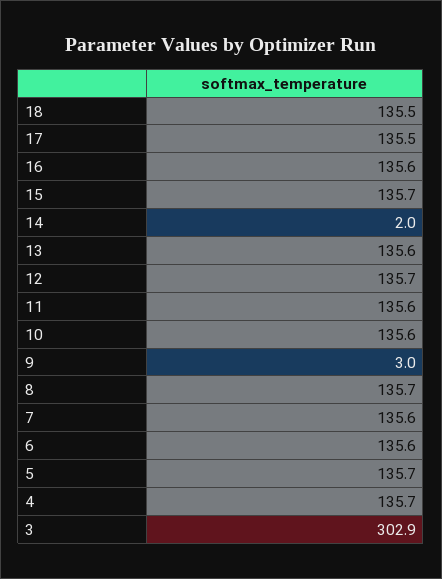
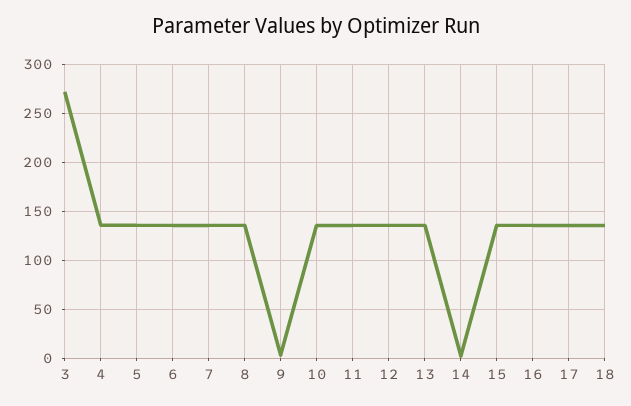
3: 302.9 -> 270

